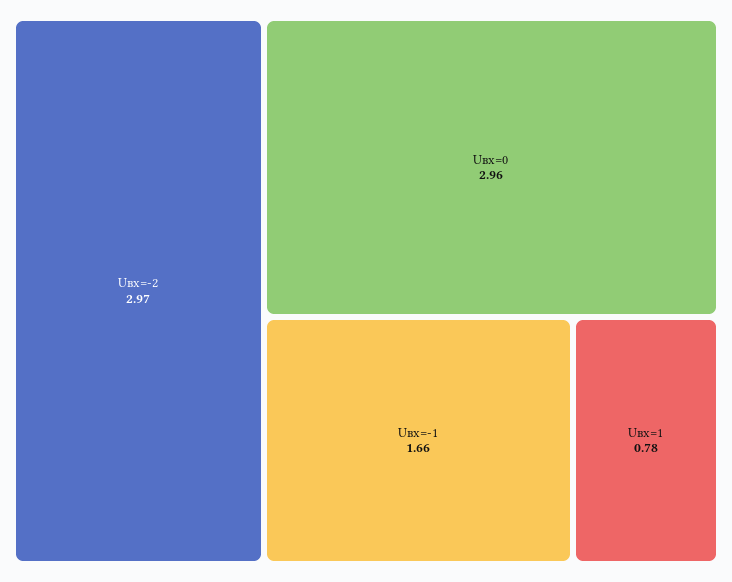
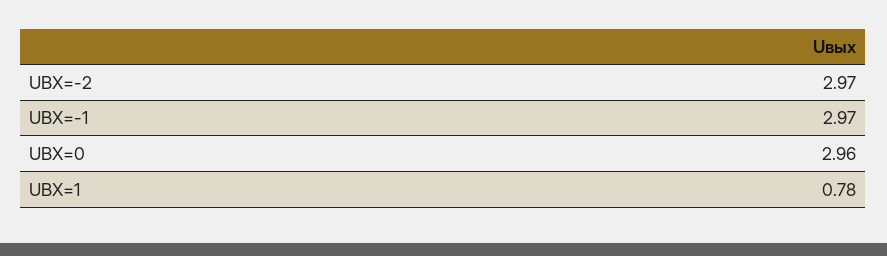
Uвх=-1: 1.66 -> 2.97

